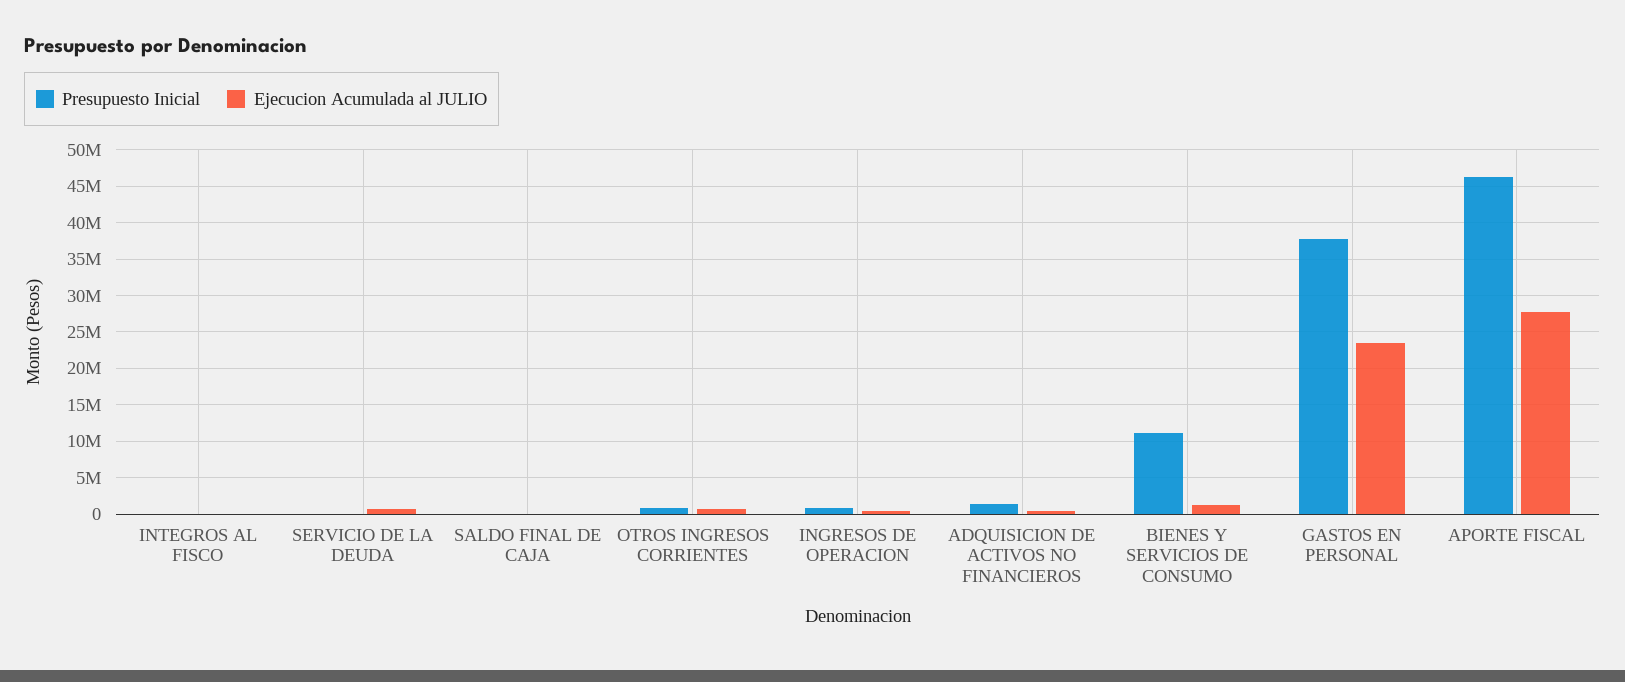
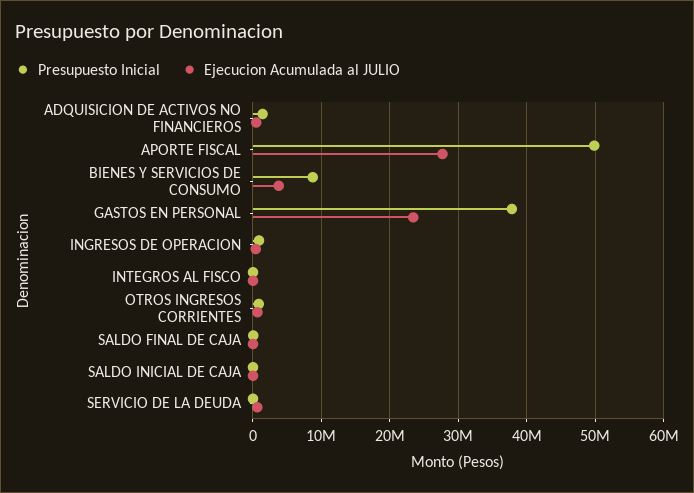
Presupuesto Inicial, BIENES Y SERVICIOS DE CONSUMO: 11000000 -> 9000000
Ejecucion Acumulada al JULIO, BIENES Y SERVICIOS DE CONSUMO: 1000000 -> 4000000
Presupuesto Inicial, APORTE FISCAL: 46000000 -> 50000000
Presupuesto Inicial, SALDO INICIAL DE CAJA: none -> 0
Ejecucion Acumulada al JULIO, SALDO INICIAL DE CAJA: none -> 0

